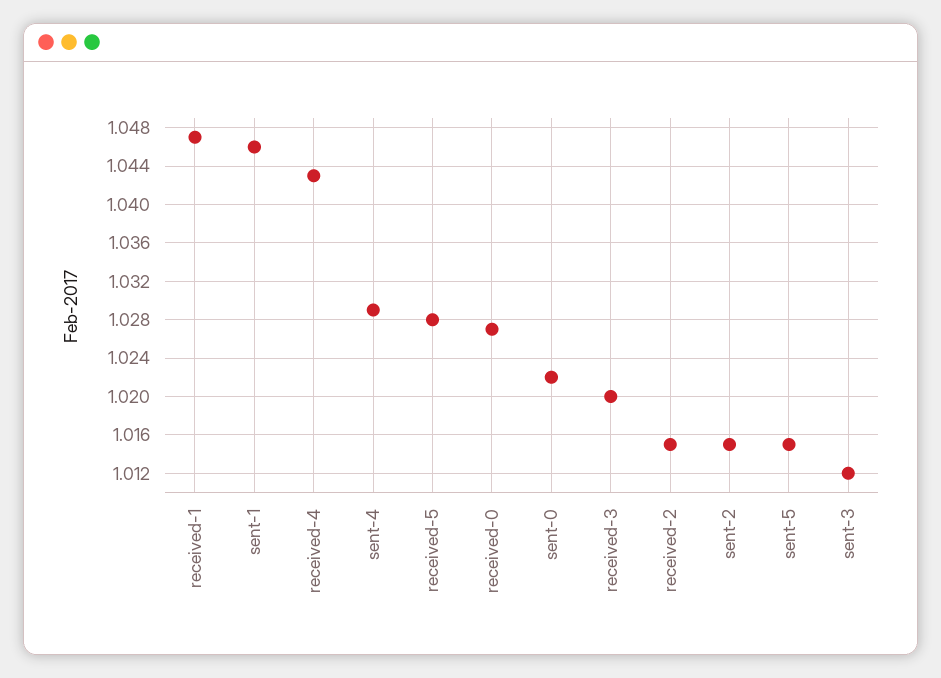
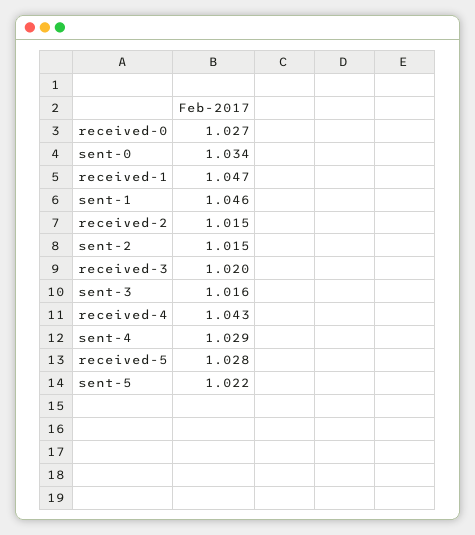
sent-0: 1.022 -> 1.034
sent-5: 1.015 -> 1.022
sent-3: 1.012 -> 1.016

